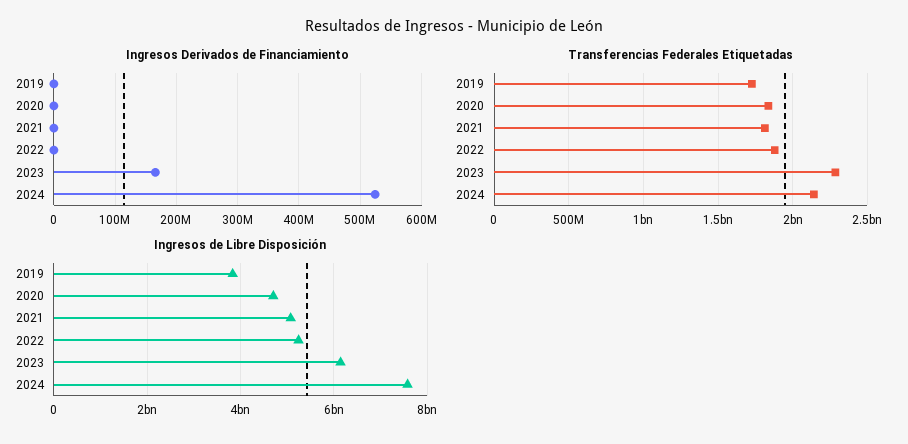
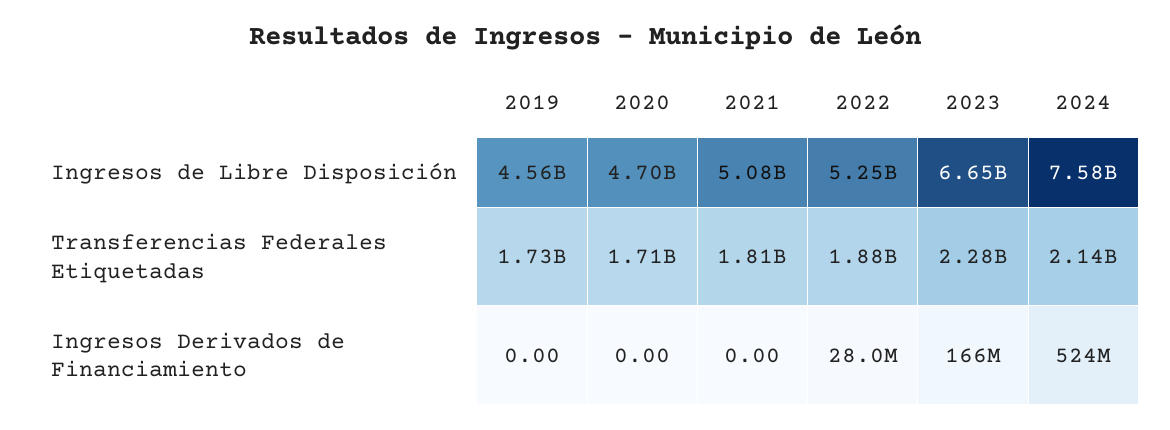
Ingresos Derivados de Financiamiento, 2022: 0 -> 28000000
Transferencias Federales Etiquetadas, 2020: 1850000000 -> 1710000000
Ingresos de Libre Disposición, 2019: 3800000000 -> 4560000000
Ingresos de Libre Disposición, 2023: 6200000000 -> 6650000000

